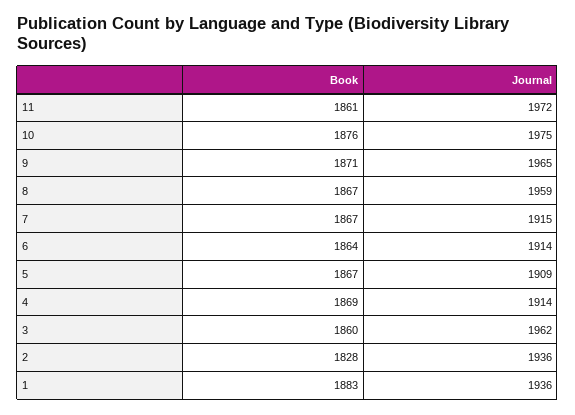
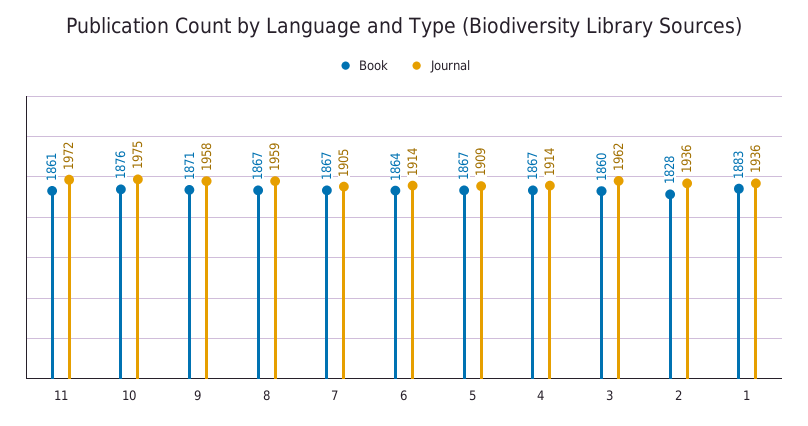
Journal, 9: 1965 -> 1958
Journal, 7: 1915 -> 1905
Book, 4: 1869 -> 1867

